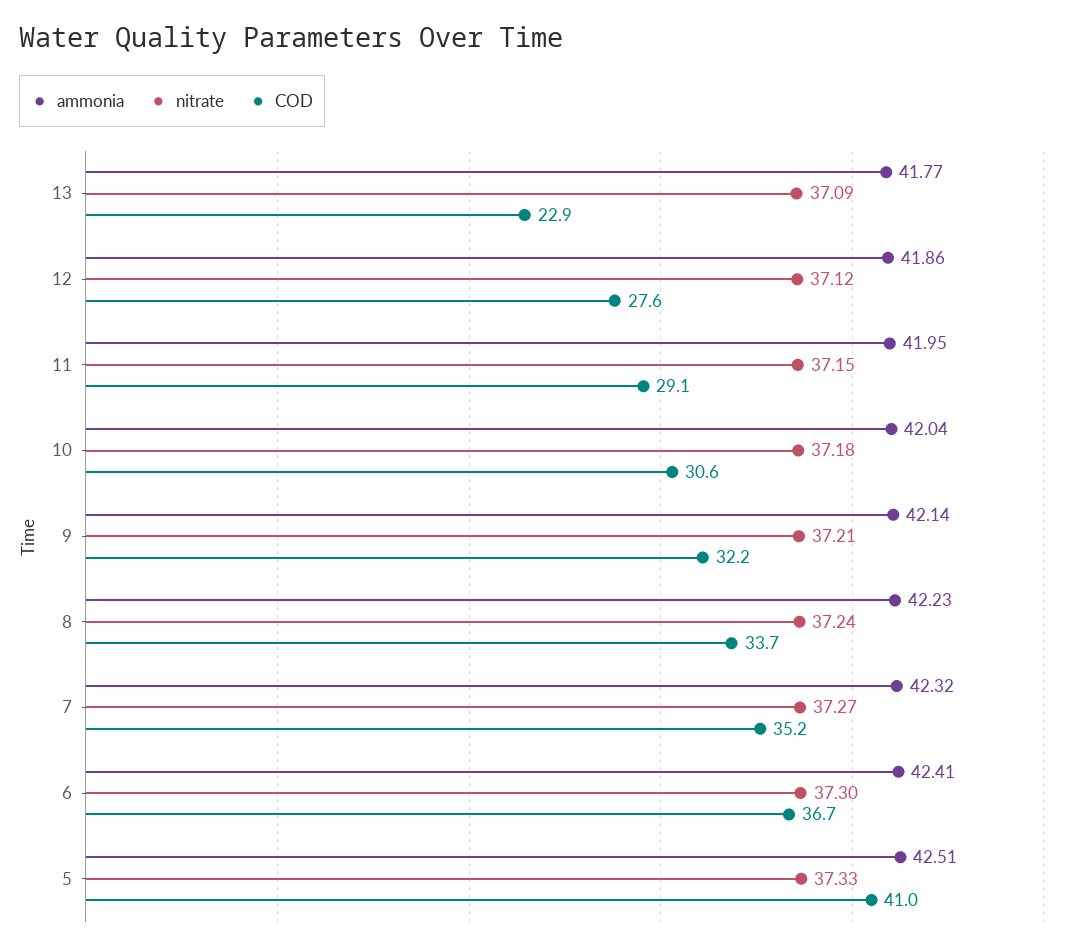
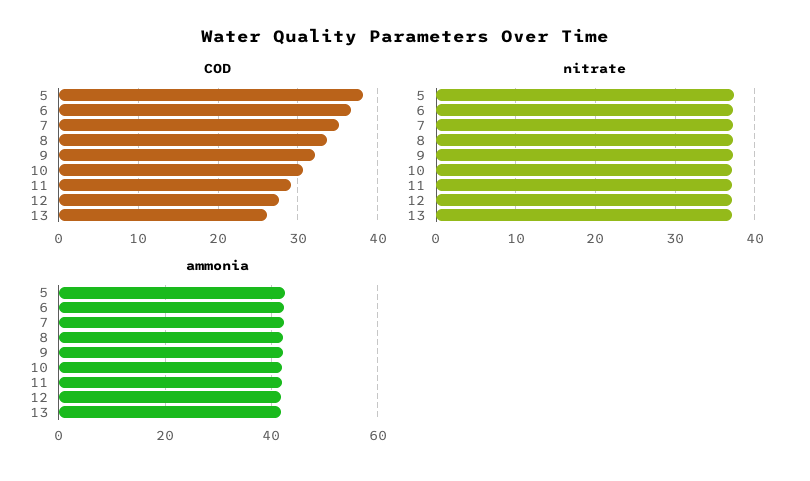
COD, 13: 22.9 -> 26
COD, 5: 41 -> 38

